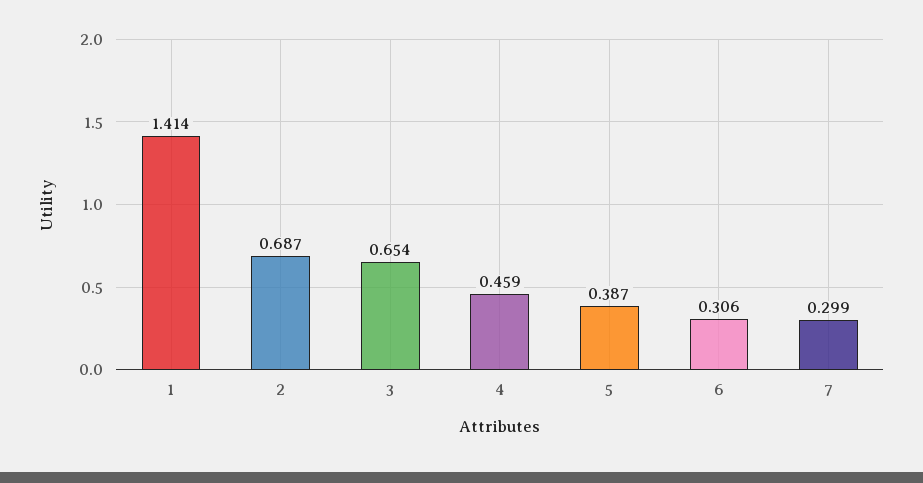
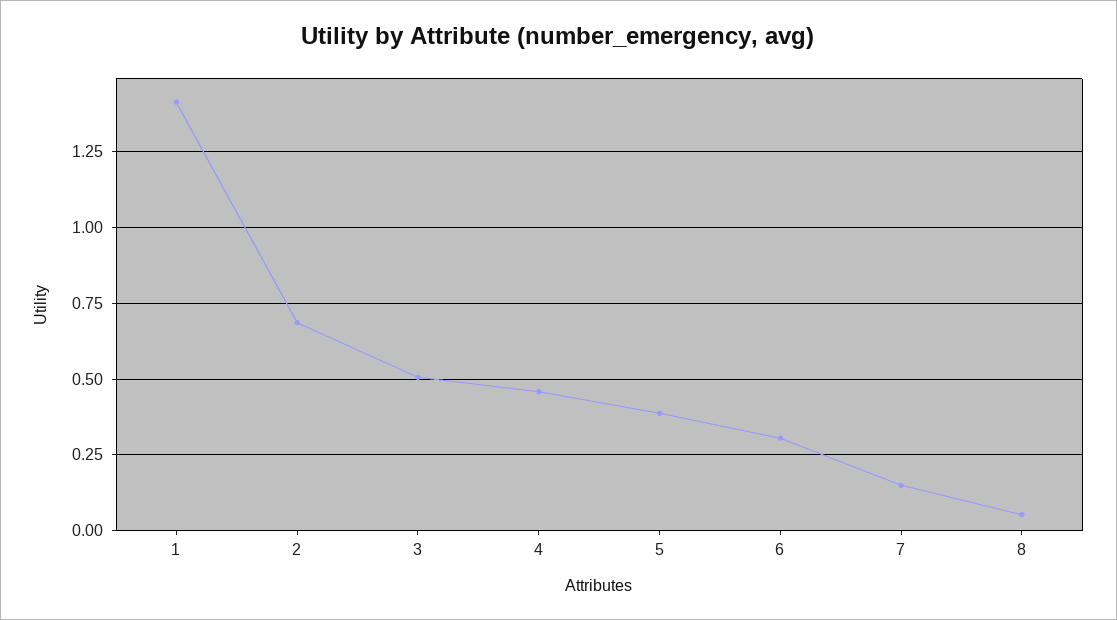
3: 0.654 -> 0.5
7: 0.299 -> 0.15
8: none -> 0.05

